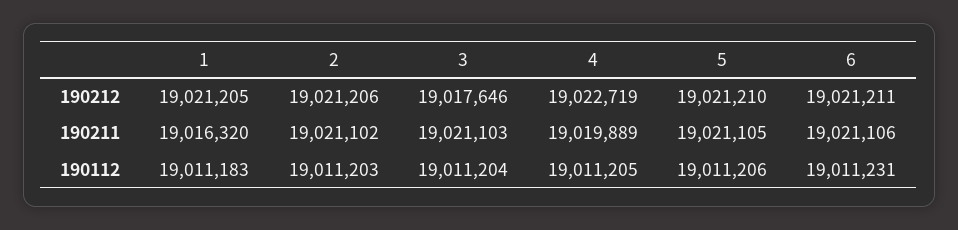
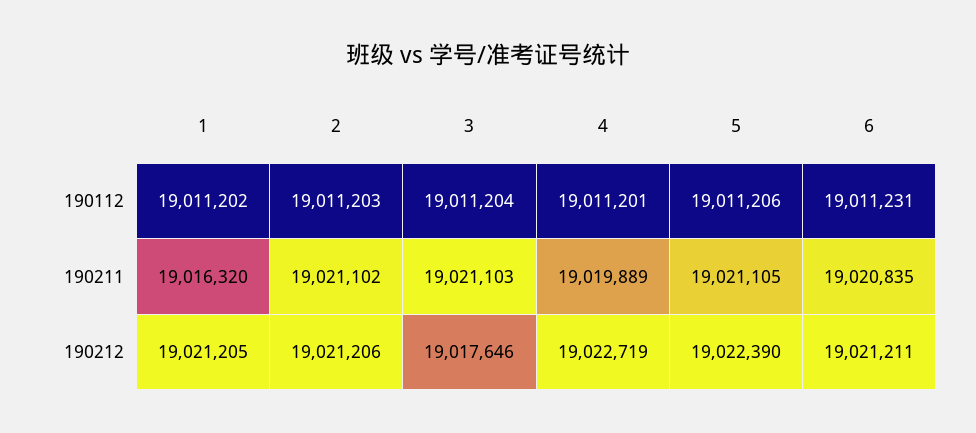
5, 190212: 19021210 -> 19022390
6, 190211: 19021106 -> 19020835
1, 190112: 19011183 -> 19011202
4, 190112: 19011205 -> 19011201

